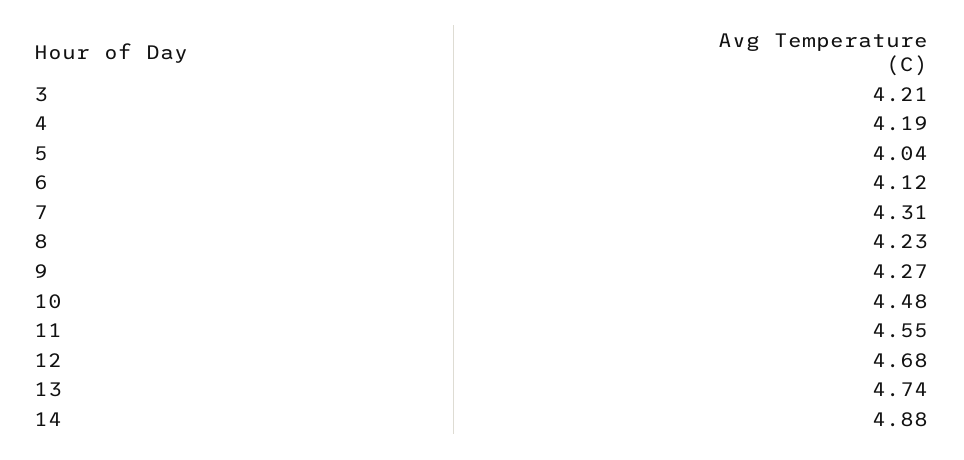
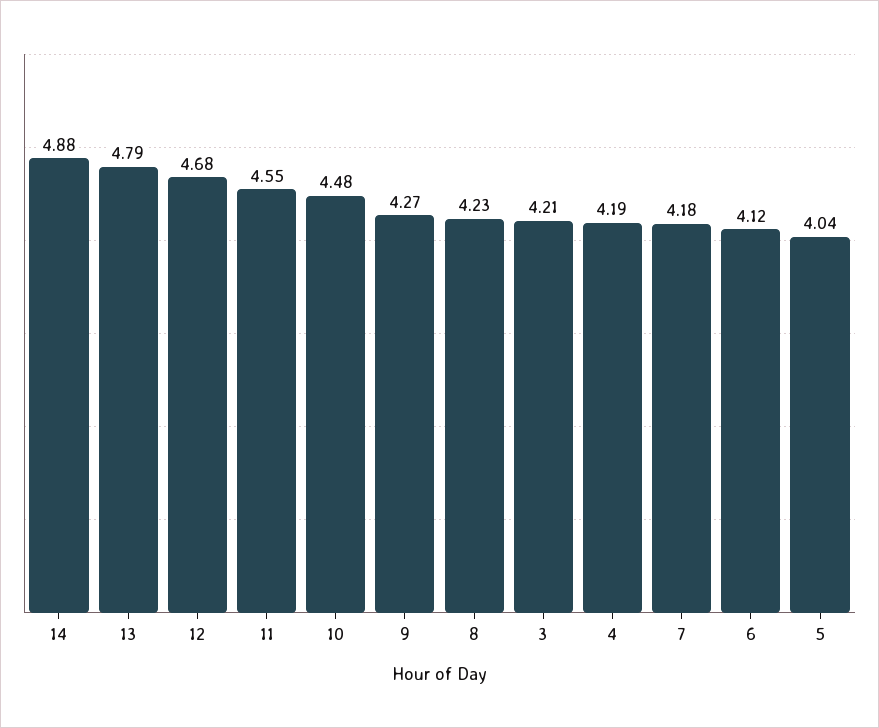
7: 4.31 -> 4.18
13: 4.74 -> 4.79

